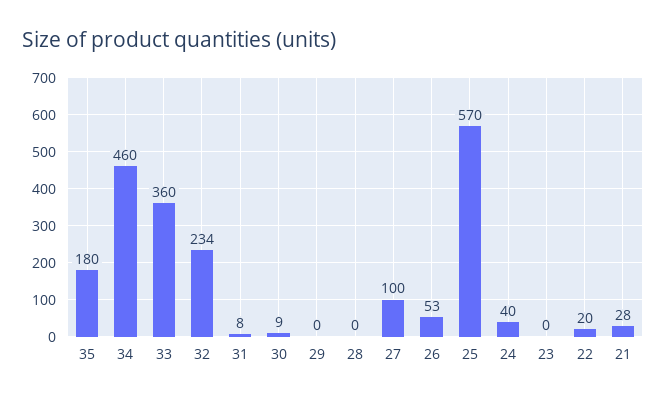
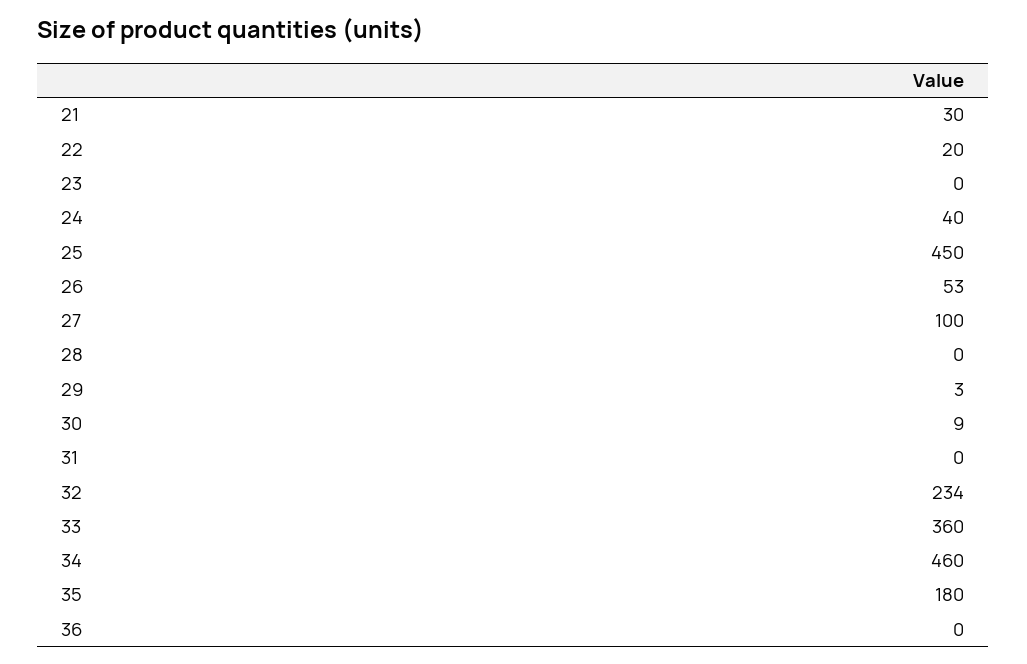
31: 8 -> 0
29: 0 -> 3
25: 570 -> 450
21: 28 -> 30
36: none -> 0

